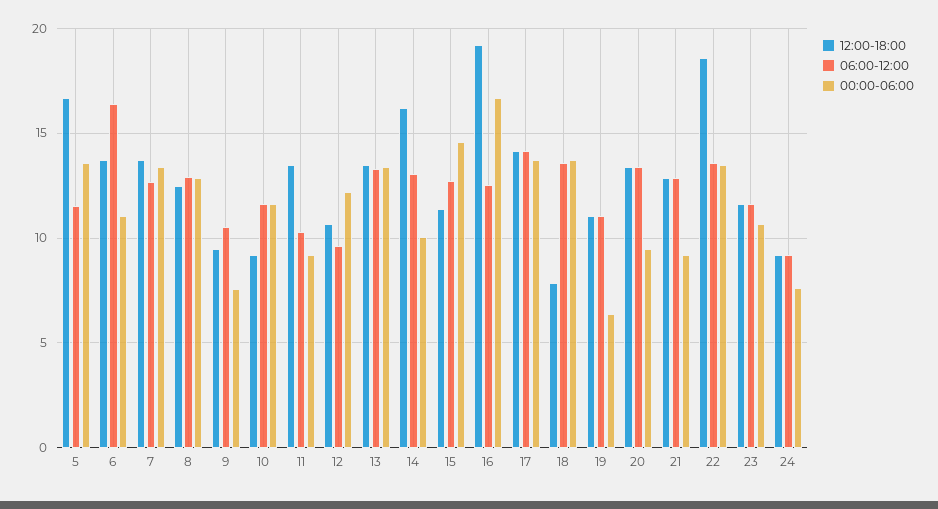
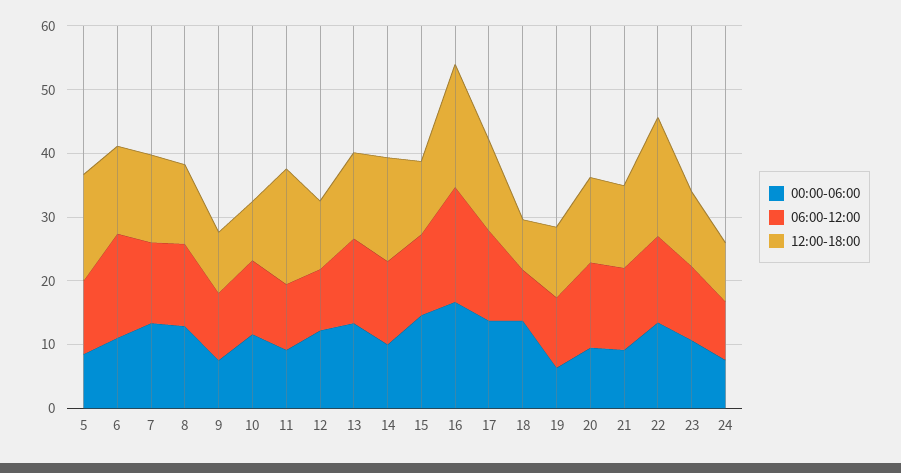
00:00-06:00, 5: 13.5 -> 8
12:00-18:00, 11: 13.5 -> 18
06:00-12:00, 16: 12.5 -> 18
06:00-12:00, 18: 13.5 -> 8

